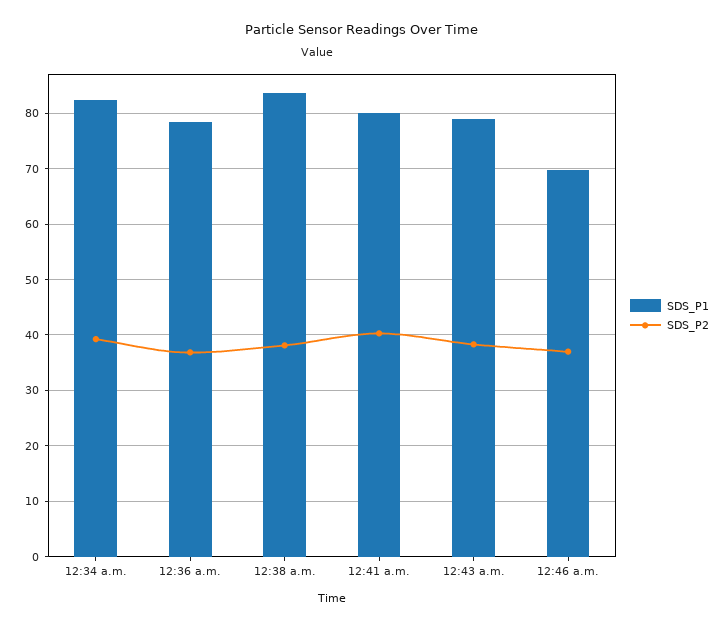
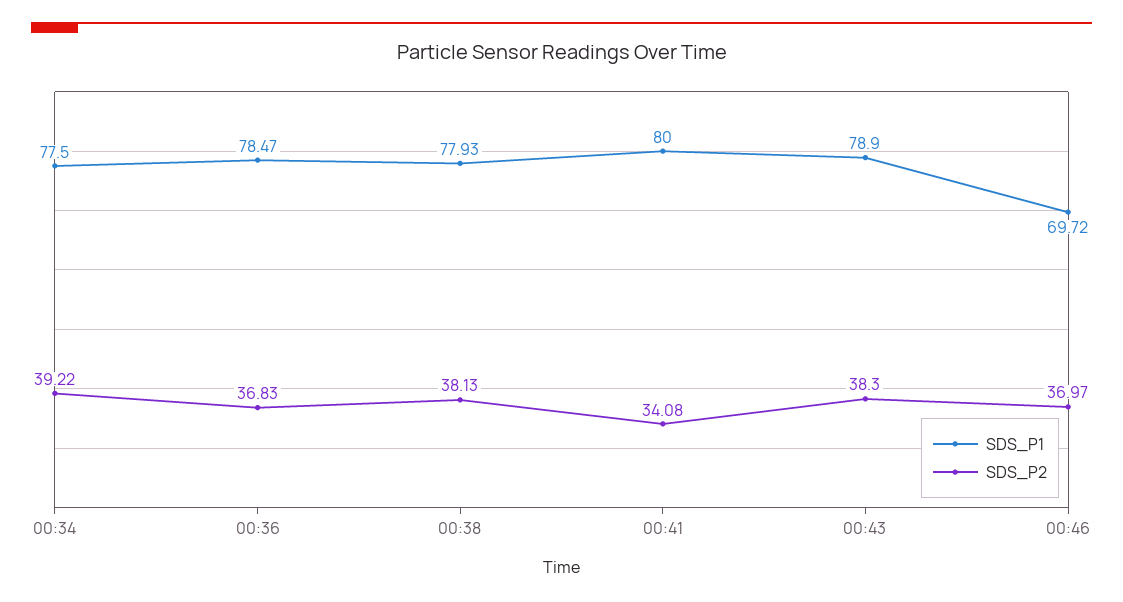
SDS_P1, 12:34 a.m.: 82 -> 77.5
SDS_P1, 12:38 a.m.: 84 -> 77.93
SDS_P2, 12:41 a.m.: 40 -> 34.08

